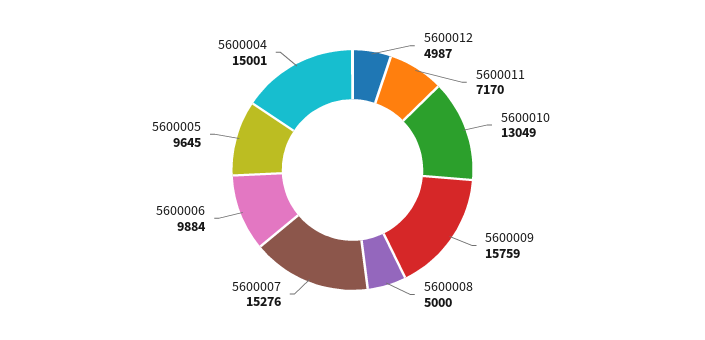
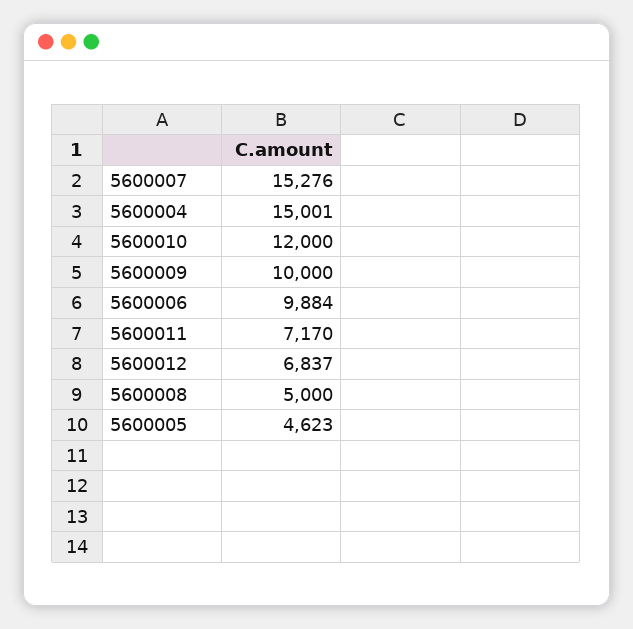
5600012: 4987 -> 6837
5600010: 13049 -> 12000
5600009: 15759 -> 10000
5600005: 9645 -> 4623

